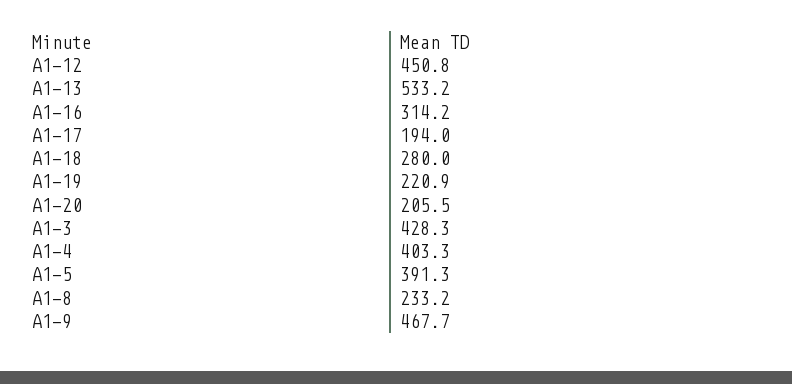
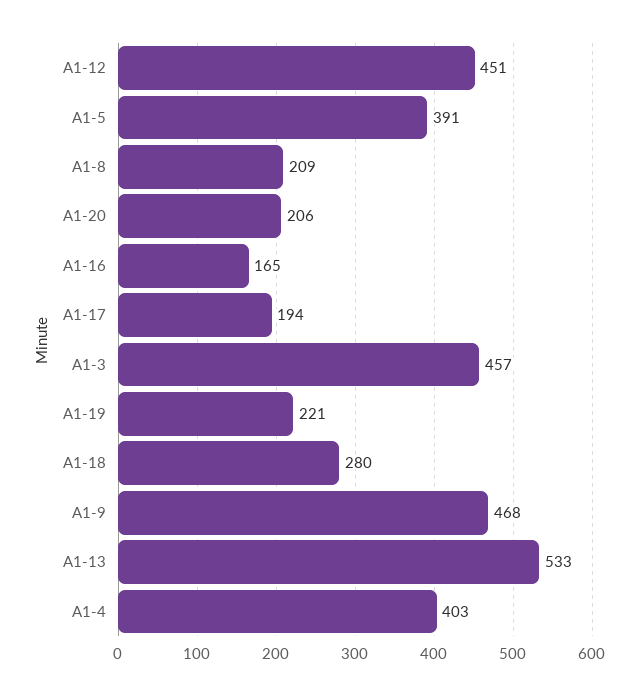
A1-16: 314.2 -> 165
A1-3: 428.3 -> 457
A1-8: 233.2 -> 209

